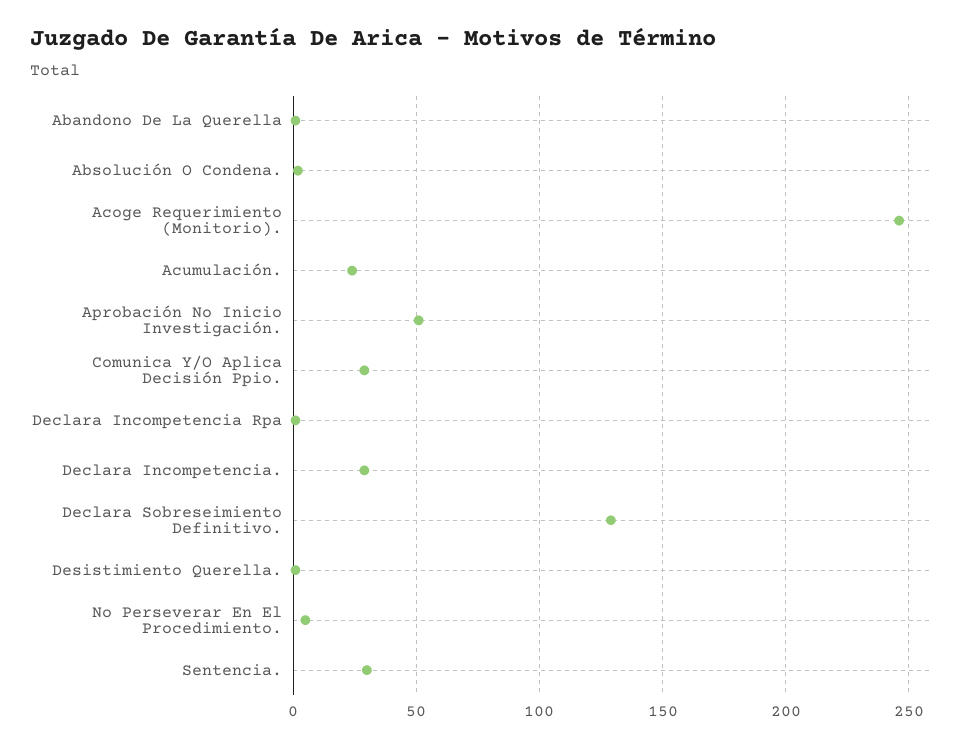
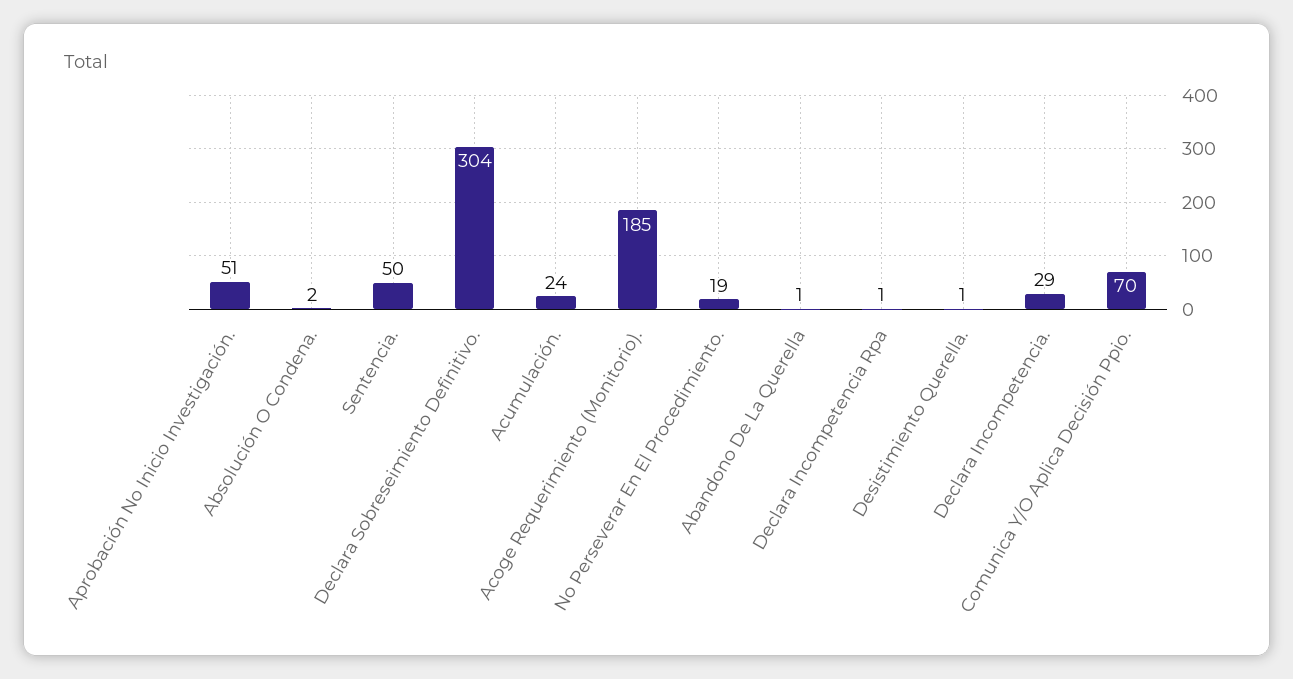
Acoge Requerimiento (Monitorio).: 245 -> 185
Comunica Y/O Aplica Decisión Ppio.: 30 -> 70
Declara Sobreseimiento Definitivo.: 130 -> 304
No Perseverar En El Procedimiento.: 5 -> 19
Sentencia.: 30 -> 50

